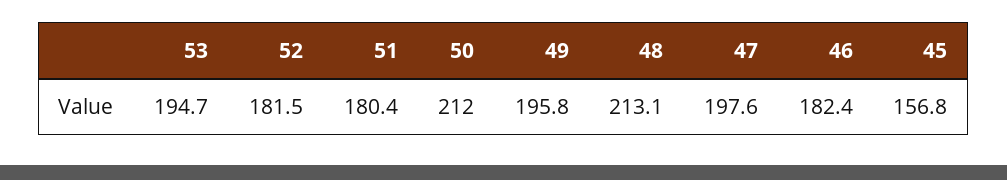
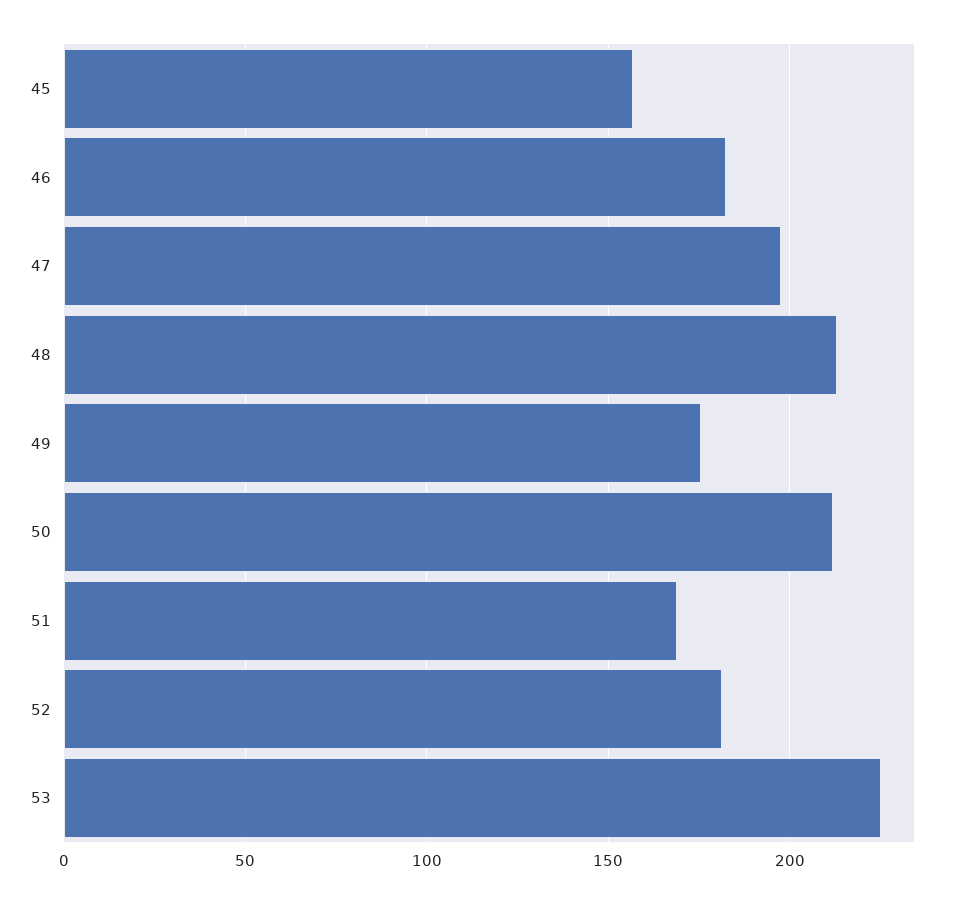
53: 194.7 -> 225
51: 180.4 -> 170
49: 195.8 -> 175

